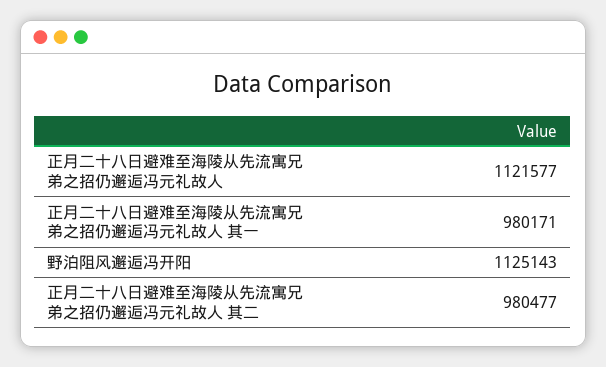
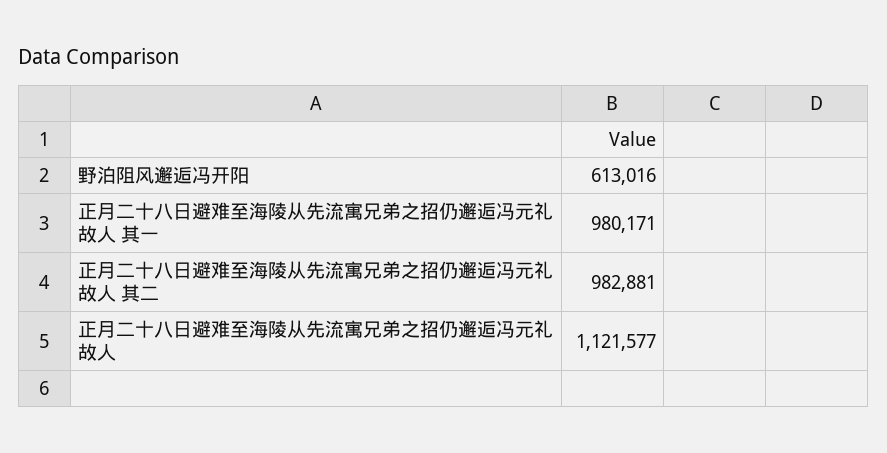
野泊阻风邂逅冯开阳: 1125143 -> 613016
正月二十八日避难至海陵从先流寓兄弟之招仍邂逅冯元礼故人 其二: 980477 -> 982881

